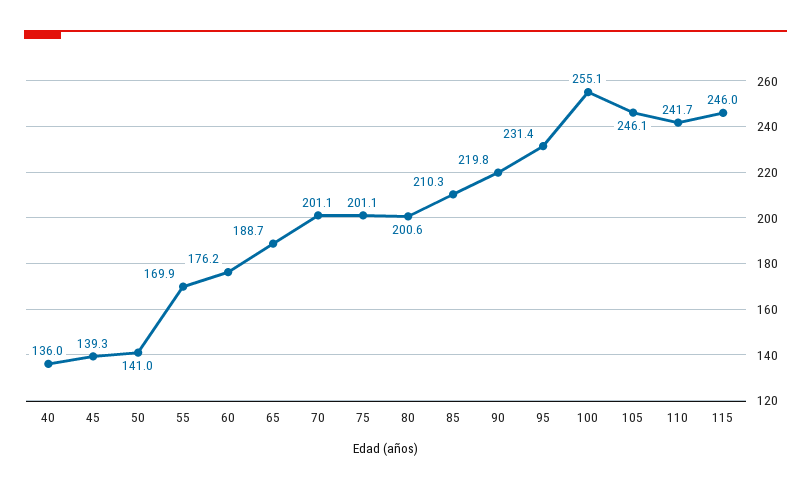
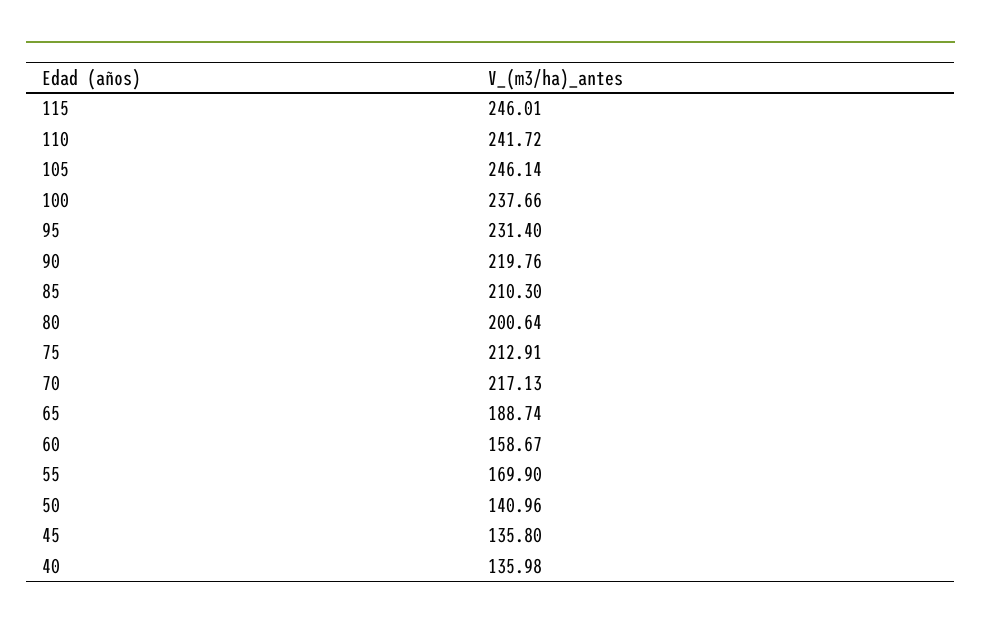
45: 139.3 -> 135.8
60: 176.2 -> 158.67
70: 201.1 -> 217.13
75: 201.1 -> 212.91
100: 255.1 -> 237.66

